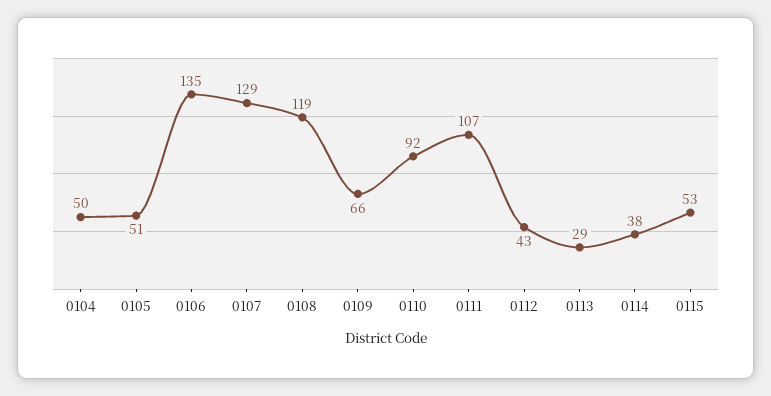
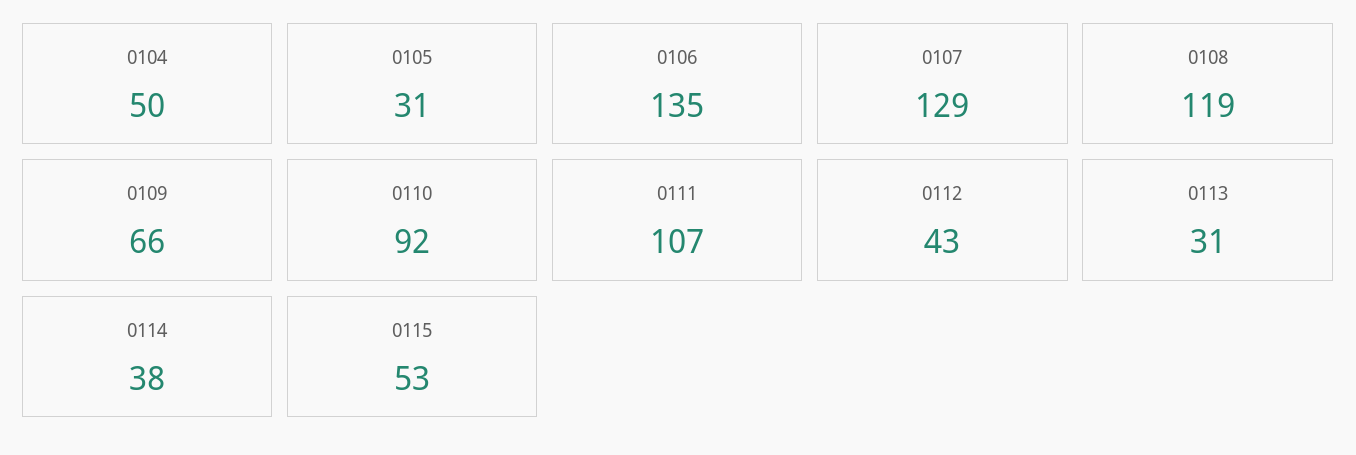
0105: 51 -> 31
0113: 29 -> 31

